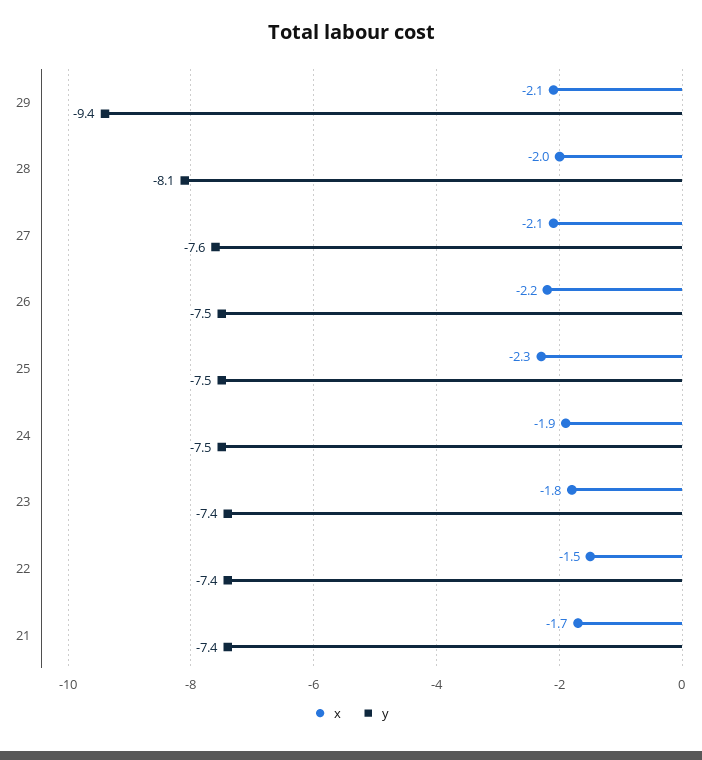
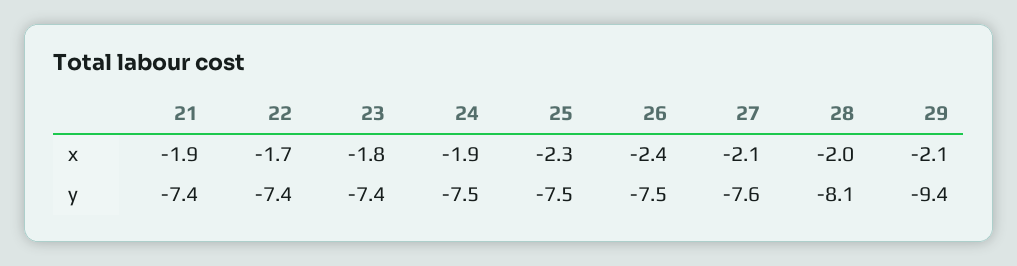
x, 26: -2.2 -> -2.4
x, 22: -1.5 -> -1.7
x, 21: -1.7 -> -1.9

